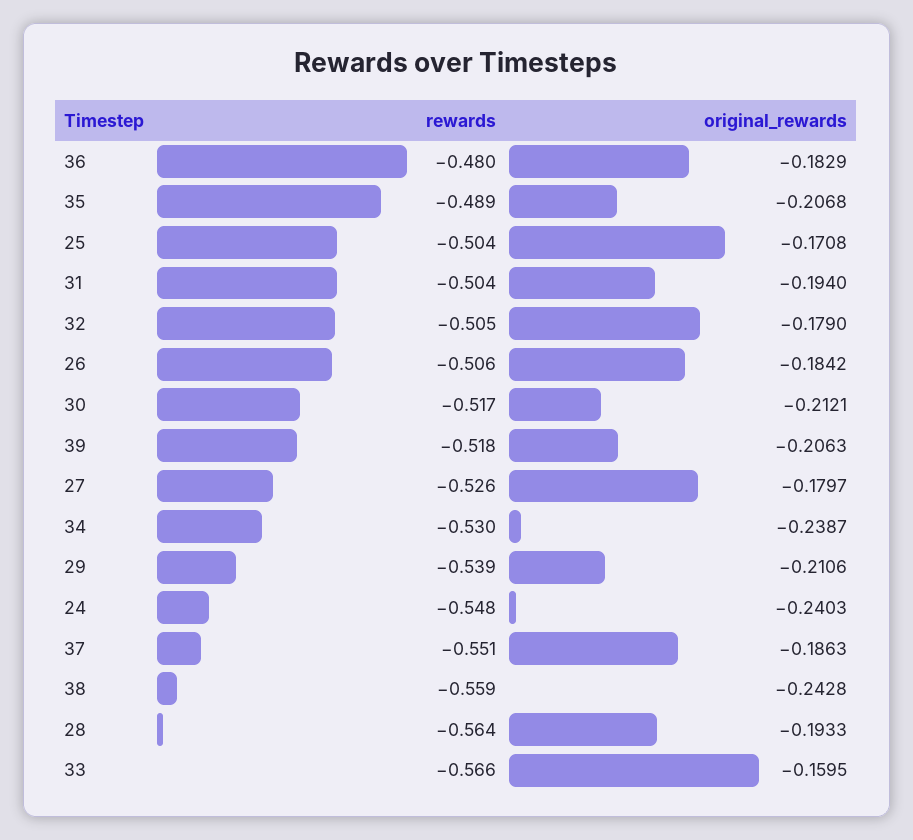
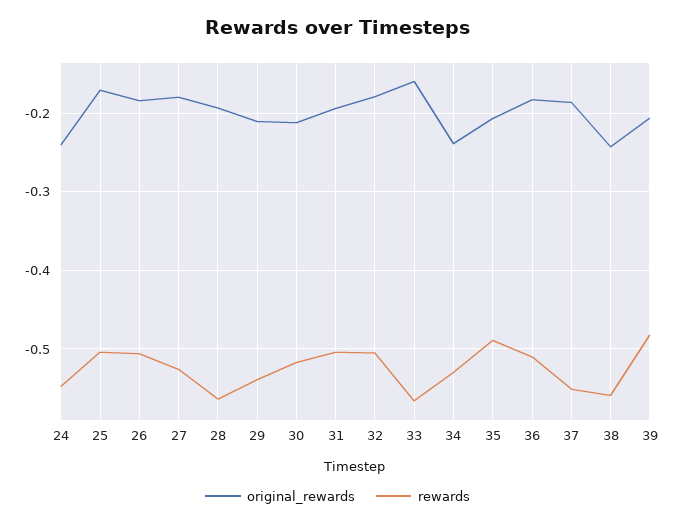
rewards, 36: -0.48 -> -0.51
rewards, 39: -0.518 -> -0.48

